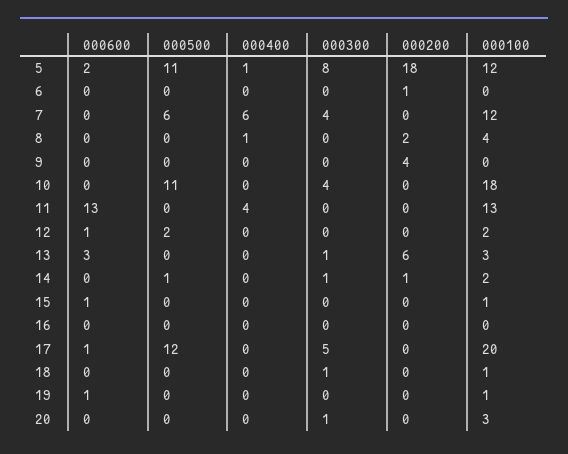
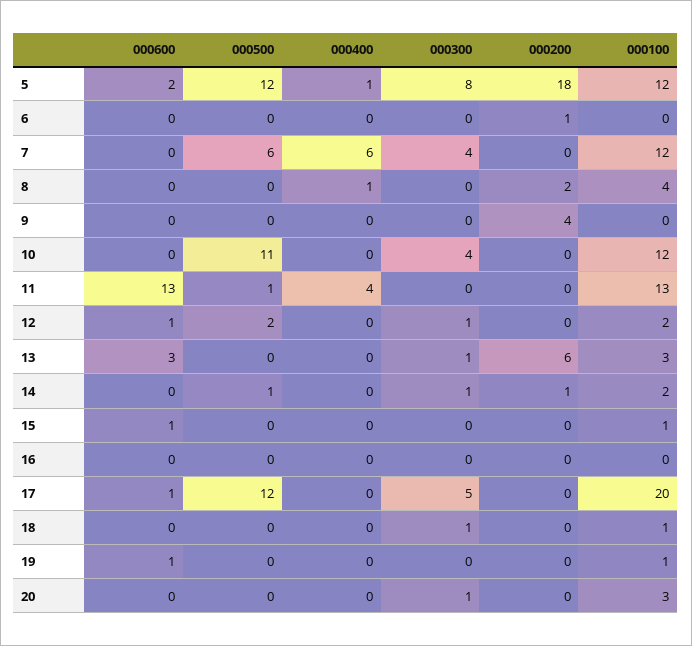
000500, 5: 11 -> 12
000100, 10: 18 -> 12
000500, 11: 0 -> 1
000300, 12: 0 -> 1

